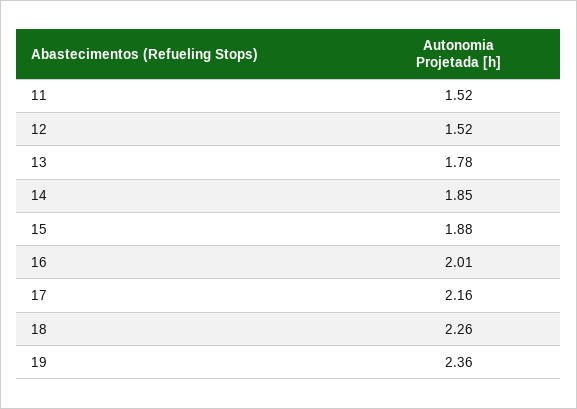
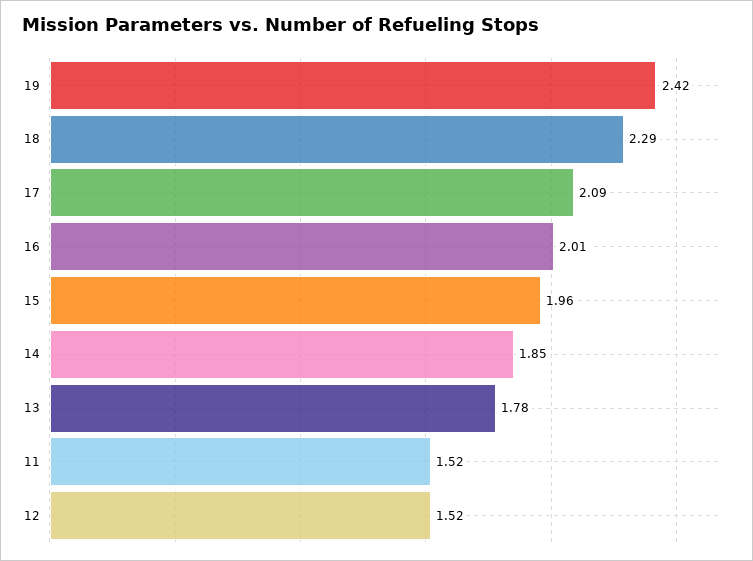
15: 1.88 -> 1.96
17: 2.16 -> 2.09
18: 2.26 -> 2.29
19: 2.36 -> 2.42

